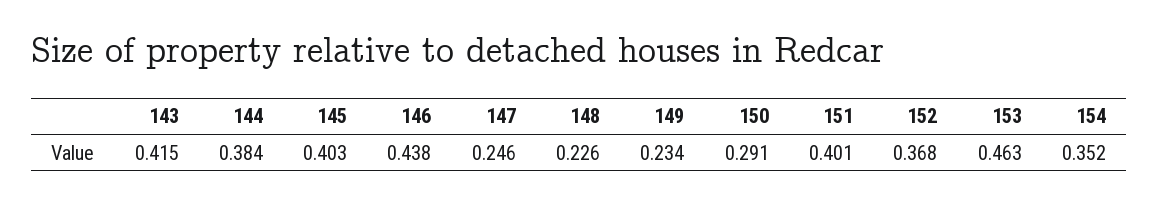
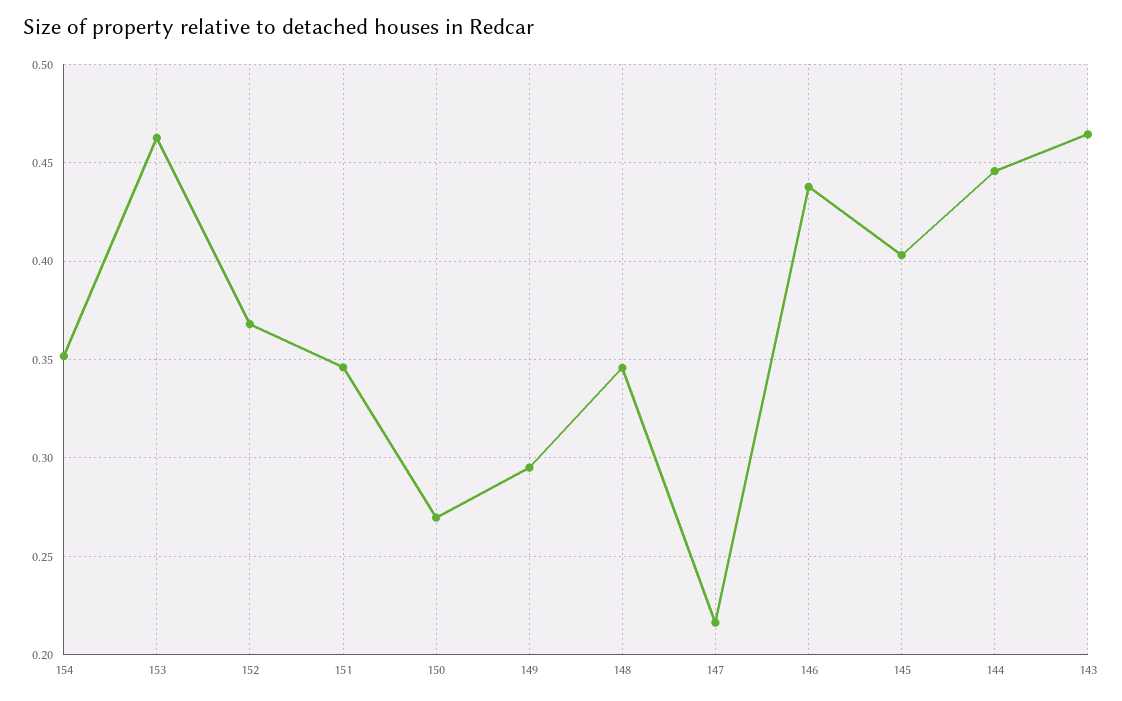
143: 0.415 -> 0.465
144: 0.384 -> 0.445
147: 0.246 -> 0.215
148: 0.226 -> 0.345
149: 0.234 -> 0.295
150: 0.291 -> 0.27
151: 0.401 -> 0.345

